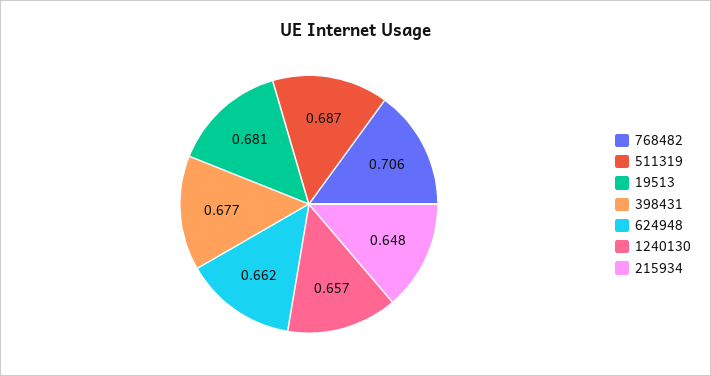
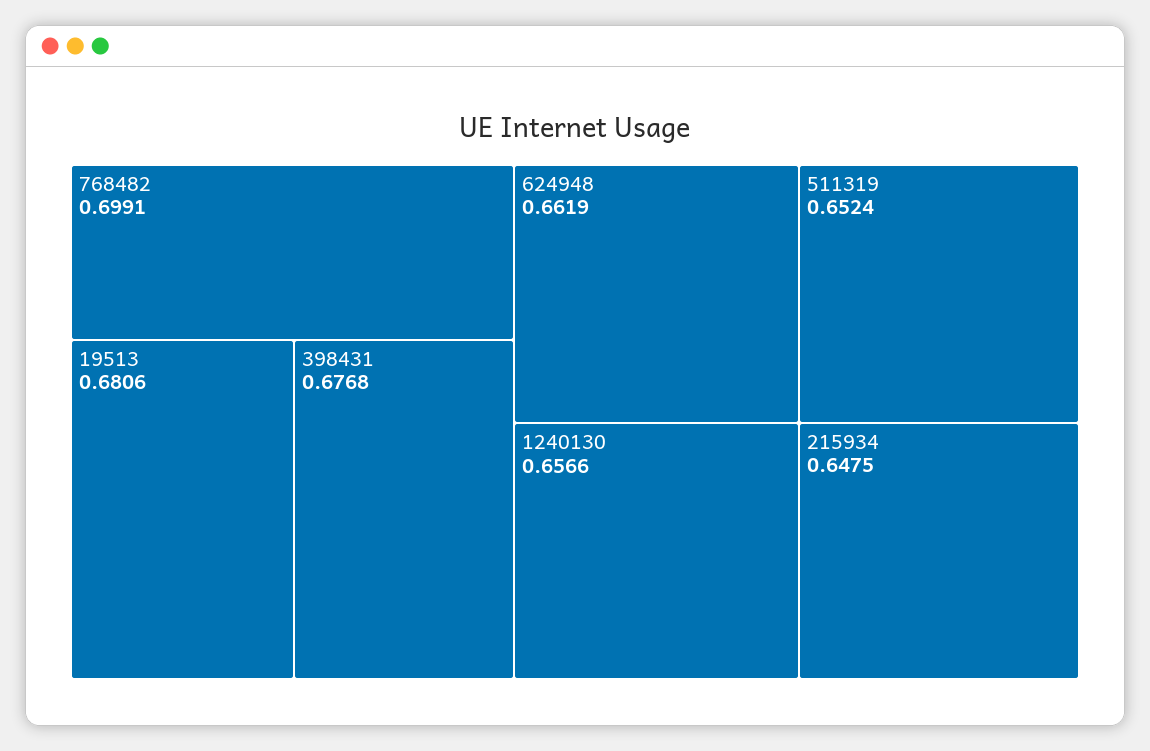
768482: 0.706 -> 0.6991
511319: 0.687 -> 0.6524

